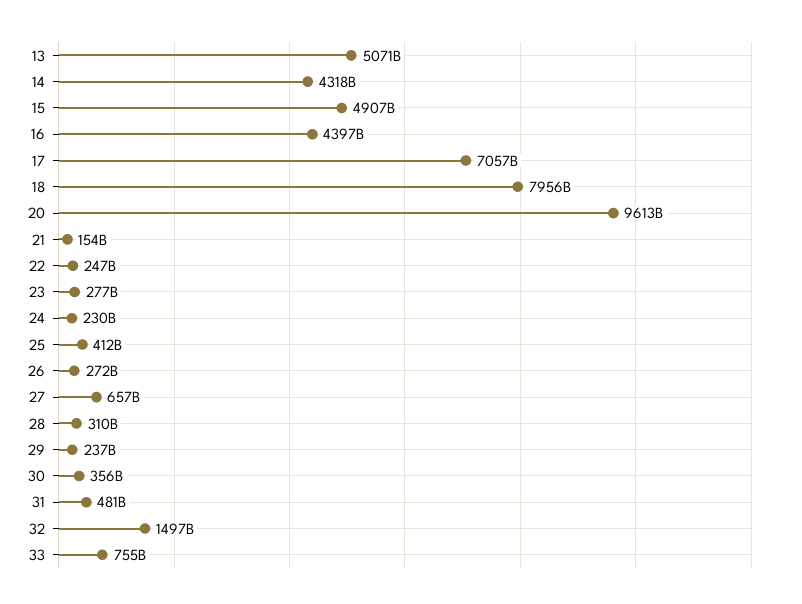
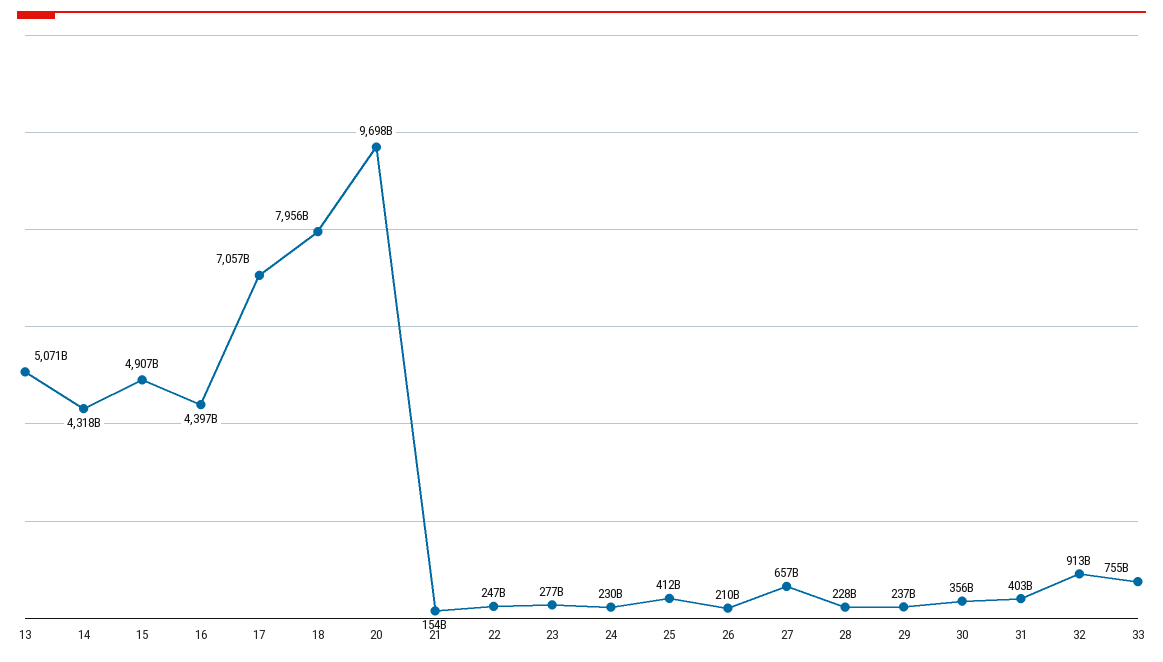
20: 9613000000000 -> 9698000000000
26: 272000000000 -> 210000000000
28: 310000000000 -> 228000000000
31: 481000000000 -> 403000000000
32: 1497000000000 -> 913000000000

